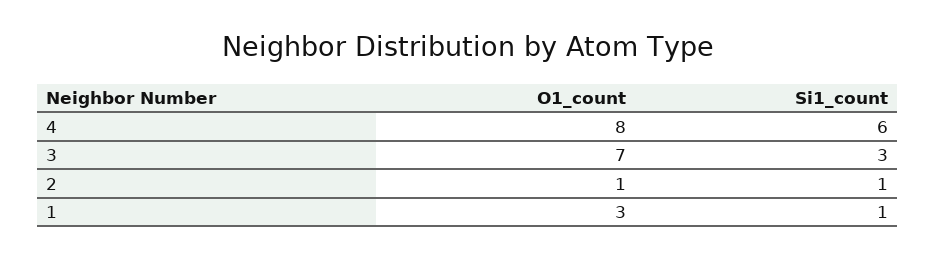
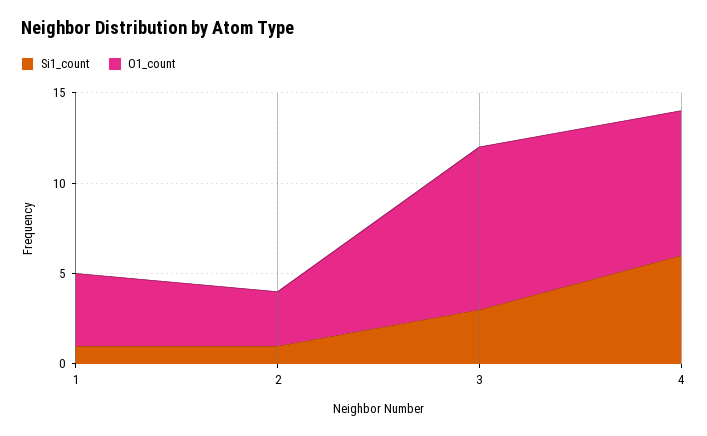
O1_count, 3: 7 -> 9
O1_count, 2: 1 -> 3
O1_count, 1: 3 -> 4

